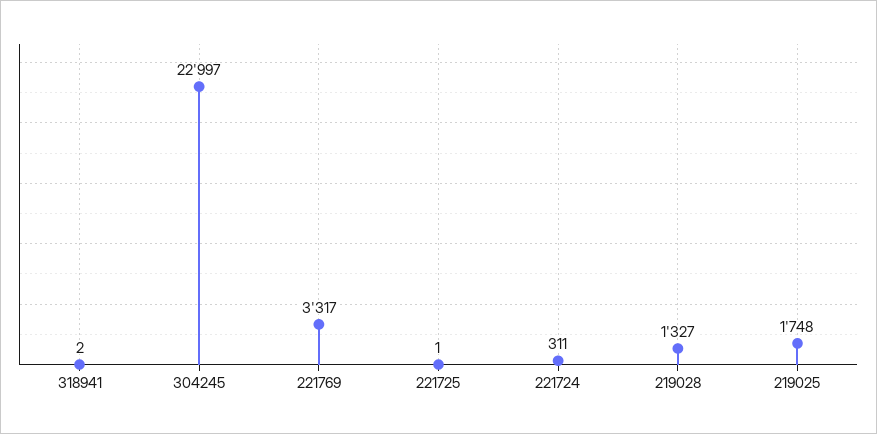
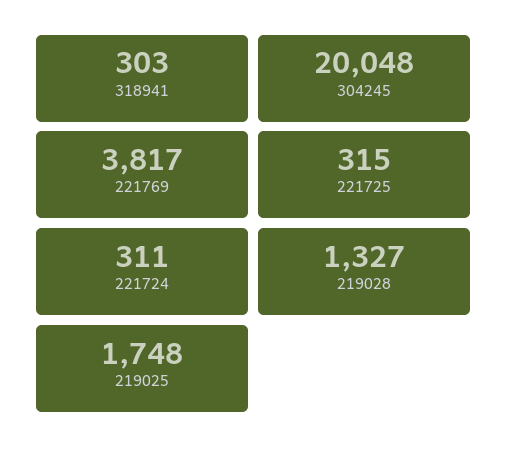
318941: 2 -> 303
304245: 22997 -> 20048
221769: 3317 -> 3817
221725: 1 -> 315

